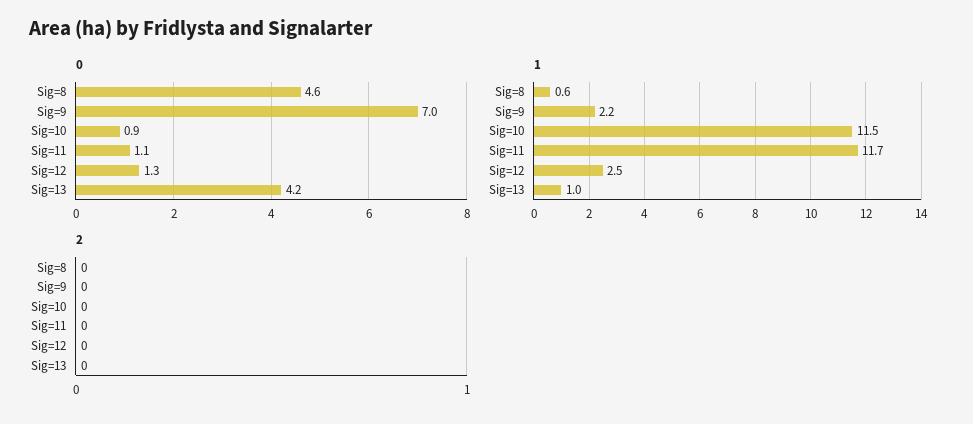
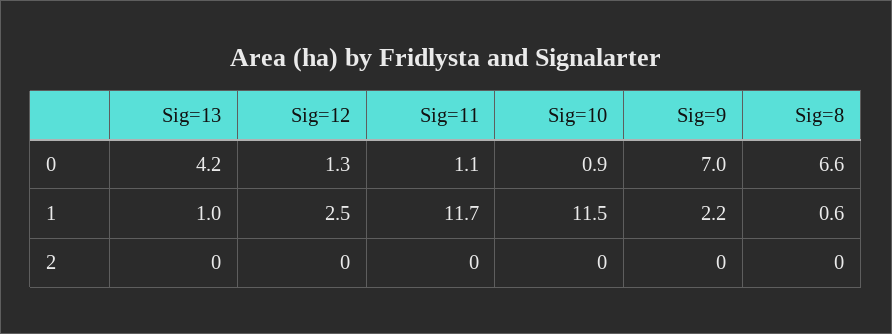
0, Sig=8: 4.6 -> 6.6

